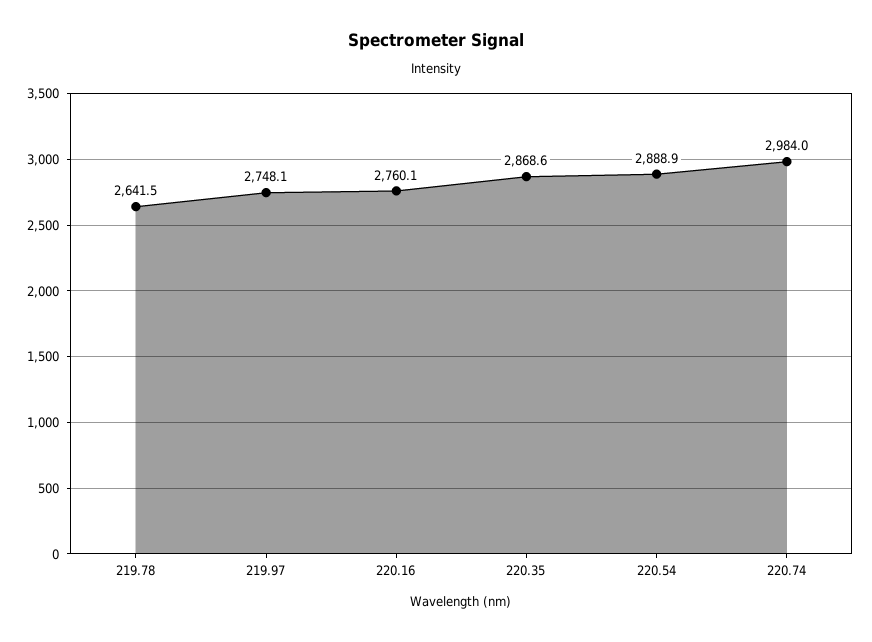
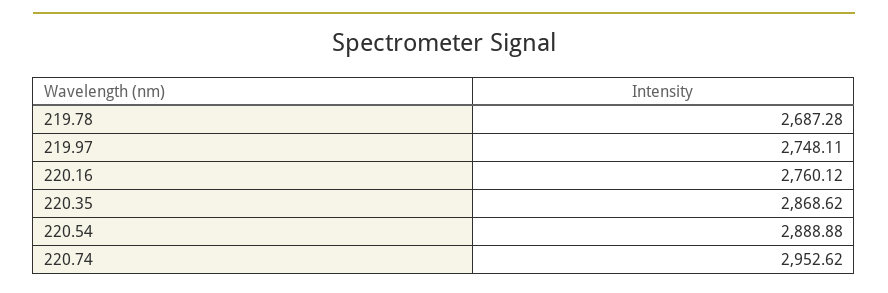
219.78: 2641.5 -> 2687.28
220.74: 2984 -> 2952.62

